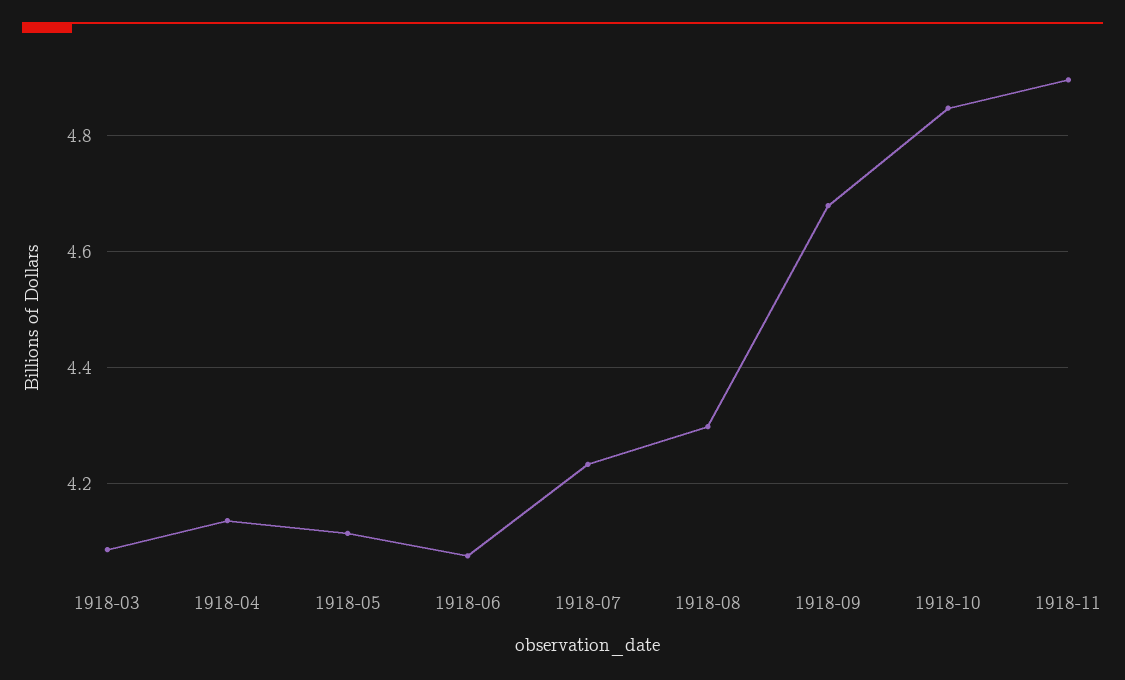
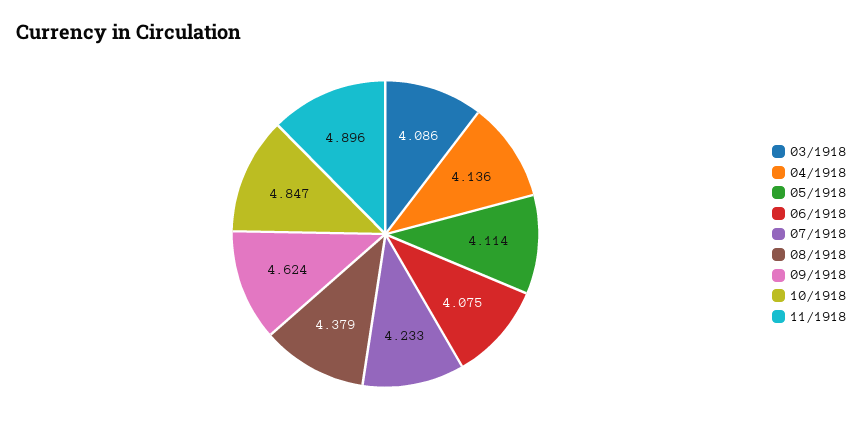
1918-08: 4.3 -> 4.379
1918-09: 4.68 -> 4.624

